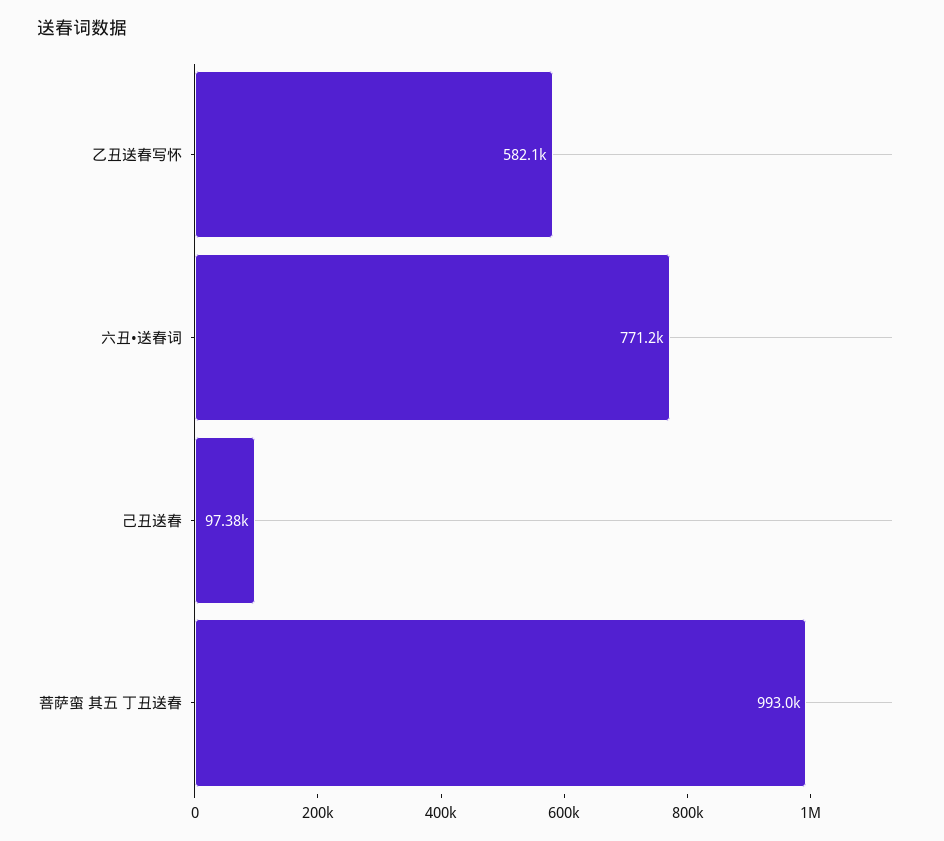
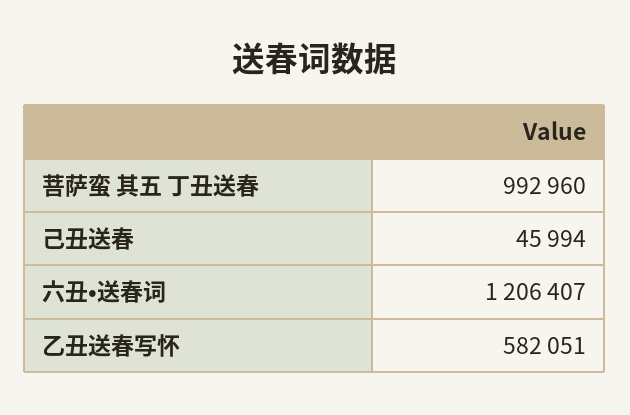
六丑•送春词: 771200 -> 1206407
己丑送春: 97380 -> 45994

